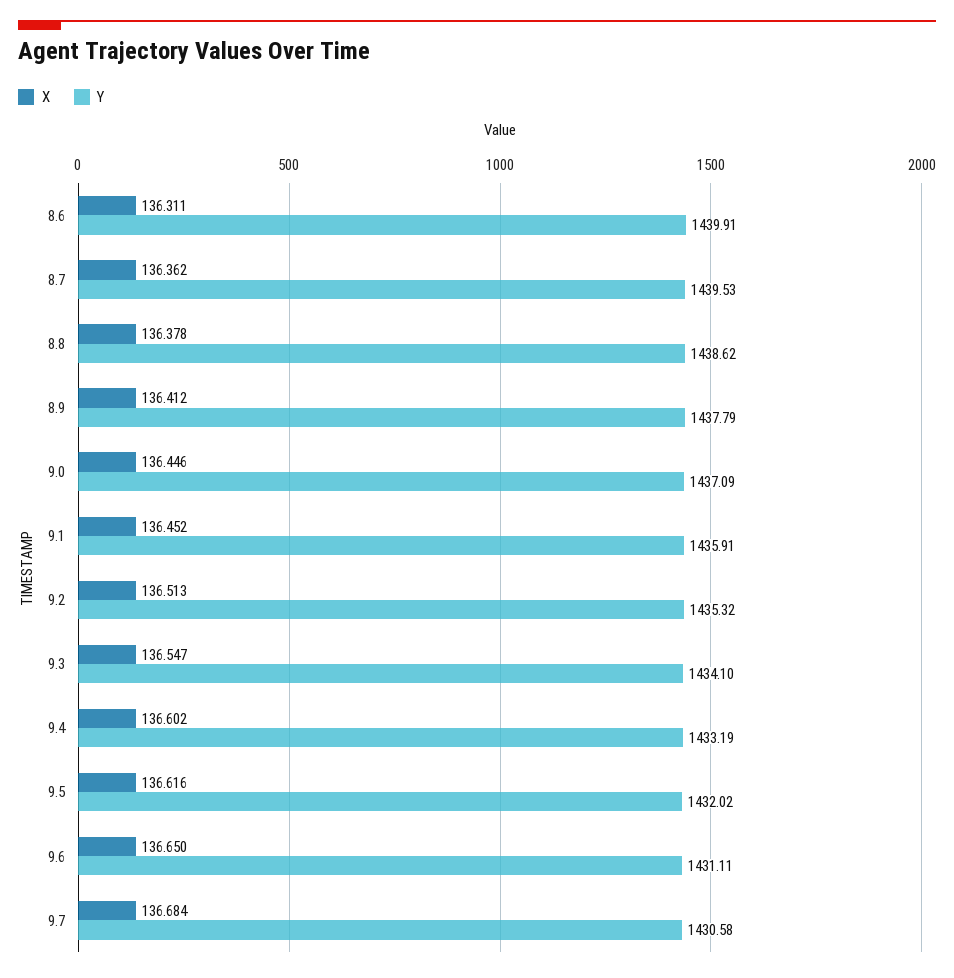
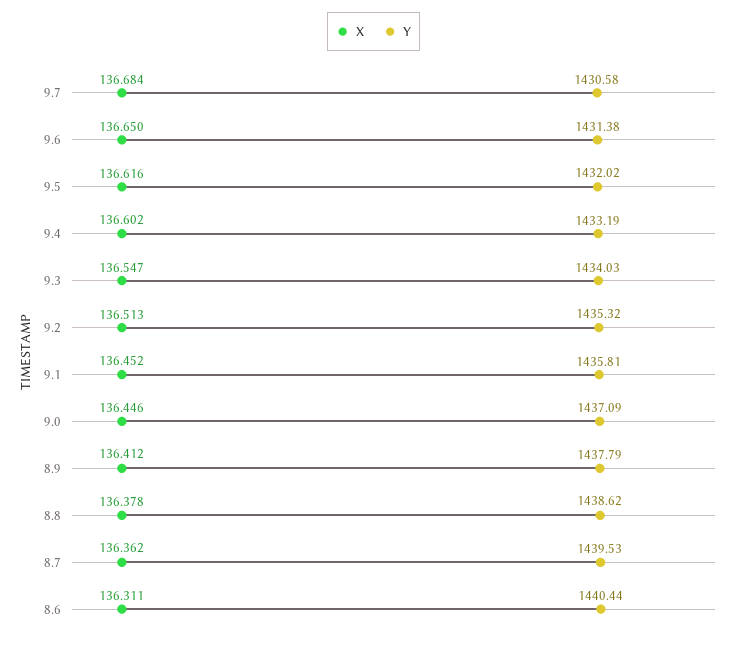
Y, 8.6: 1439.91 -> 1440.44
Y, 9.1: 1435.91 -> 1435.81
Y, 9.3: 1434.1 -> 1434.03
Y, 9.6: 1431.11 -> 1431.38

